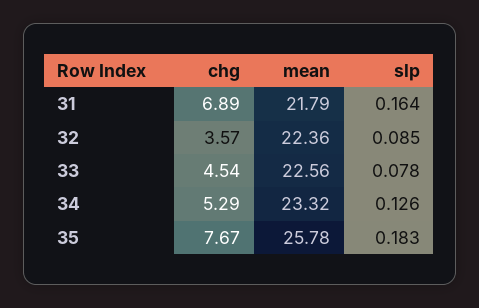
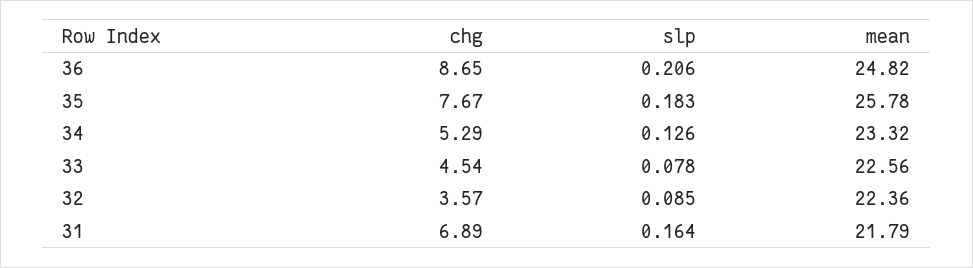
chg, 36: none -> 8.65
slp, 36: none -> 0.206
mean, 36: none -> 24.82

